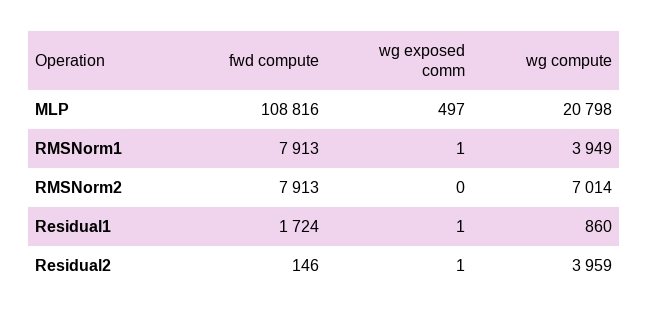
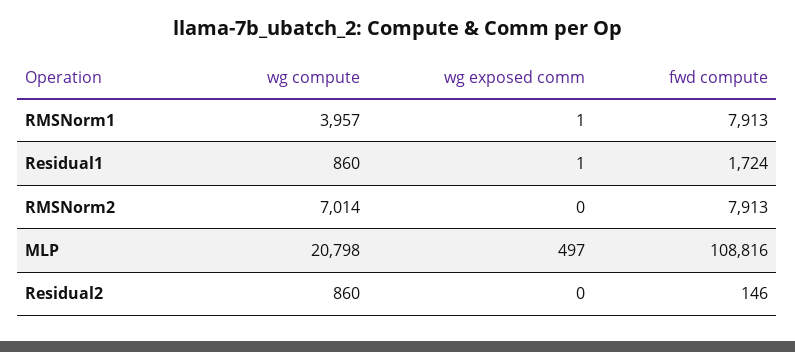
wg compute, RMSNorm1: 3949 -> 3957
wg exposed comm, Residual2: 1 -> 0
wg compute, Residual2: 3959 -> 860

